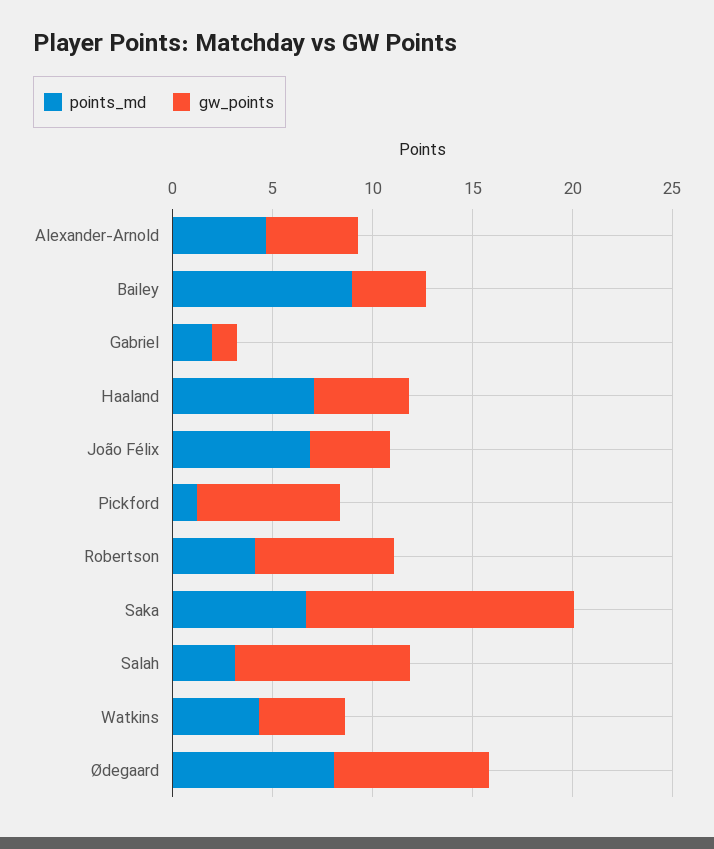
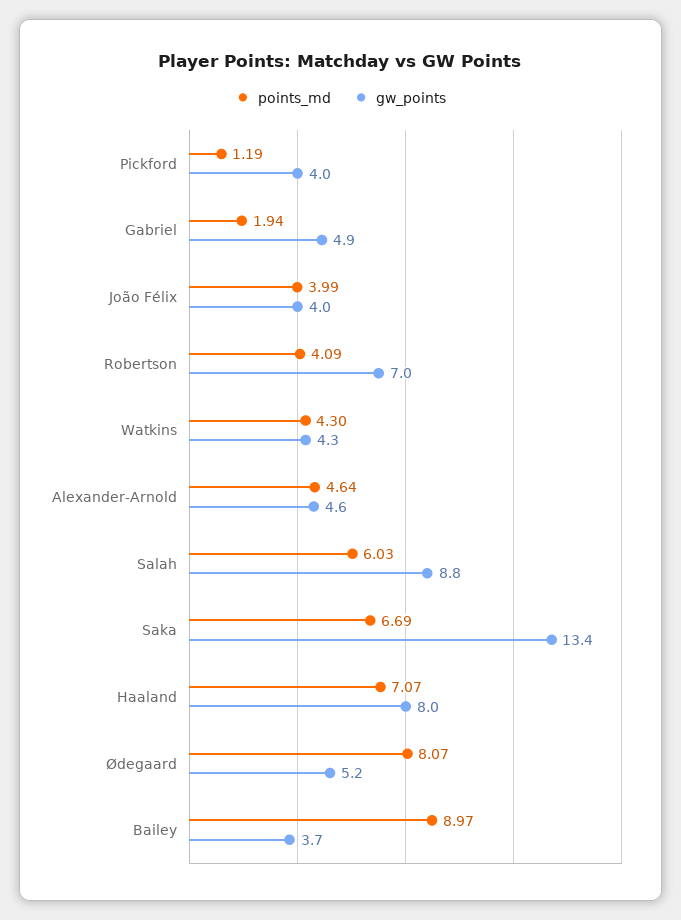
gw_points, Gabriel: 1 -> 4.9
gw_points, Haaland: 5 -> 8
points_md, João Félix: 7 -> 3.99
gw_points, Pickford: 7 -> 4
points_md, Salah: 3 -> 6.03
gw_points, Ødegaard: 8 -> 5.2

